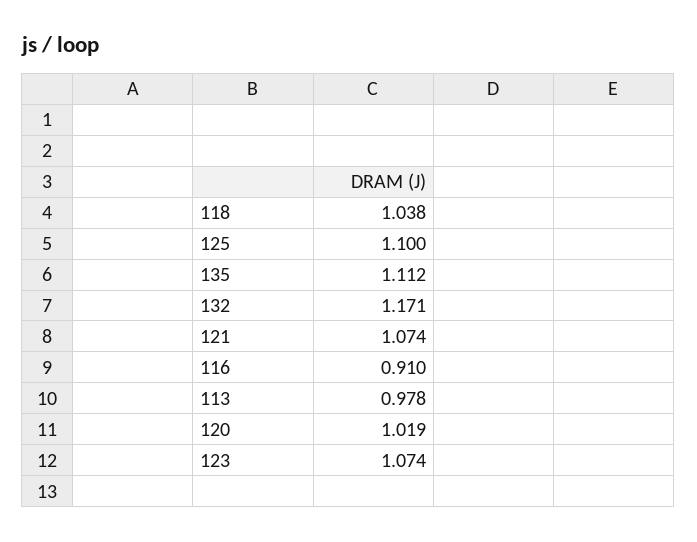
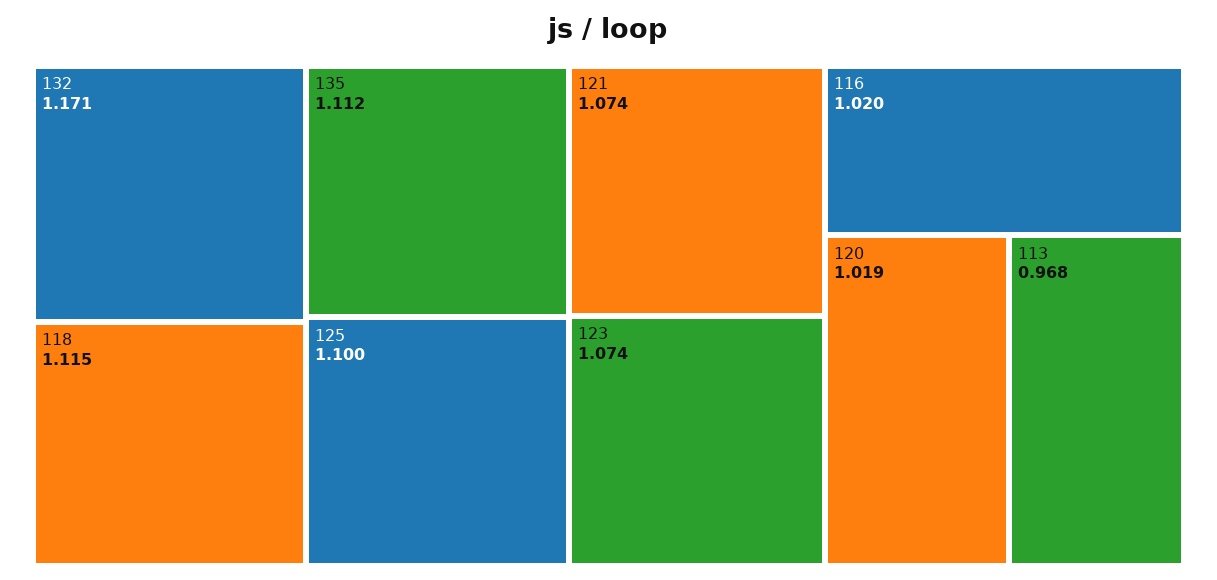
118: 1.038 -> 1.115
116: 0.91 -> 1.02
113: 0.978 -> 0.968

